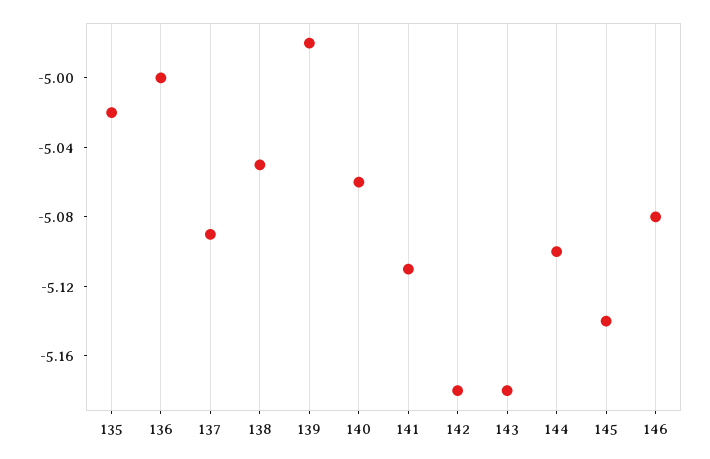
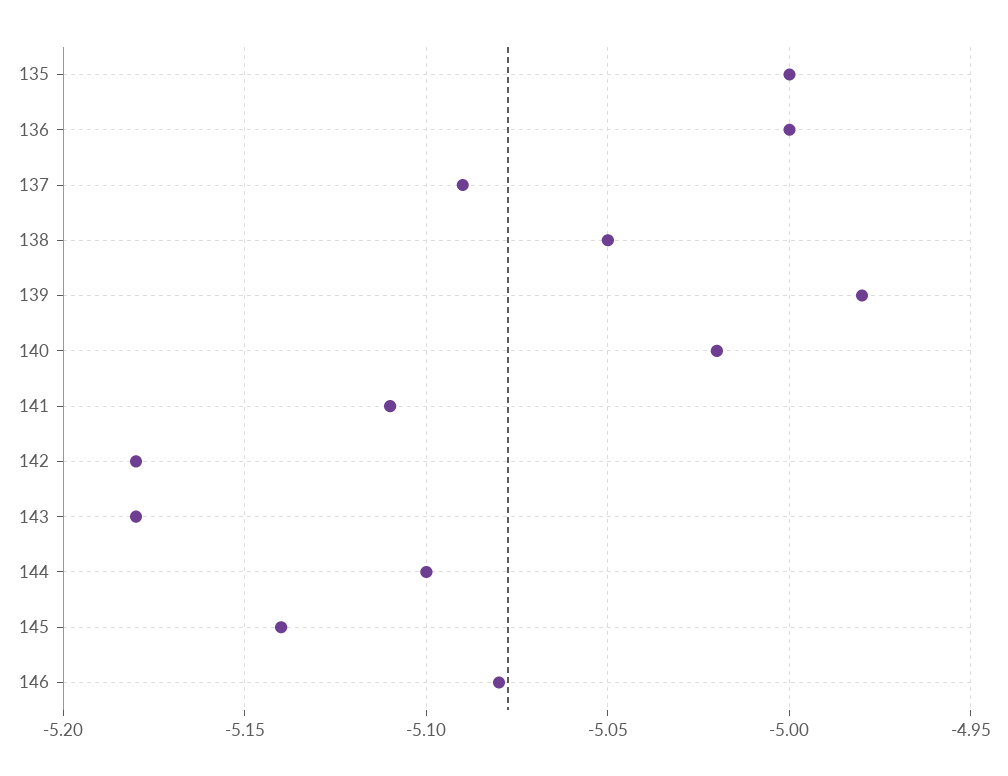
135: -5.02 -> -5
140: -5.06 -> -5.02

